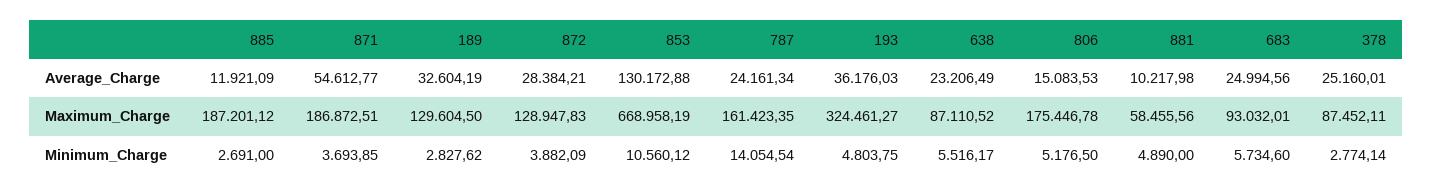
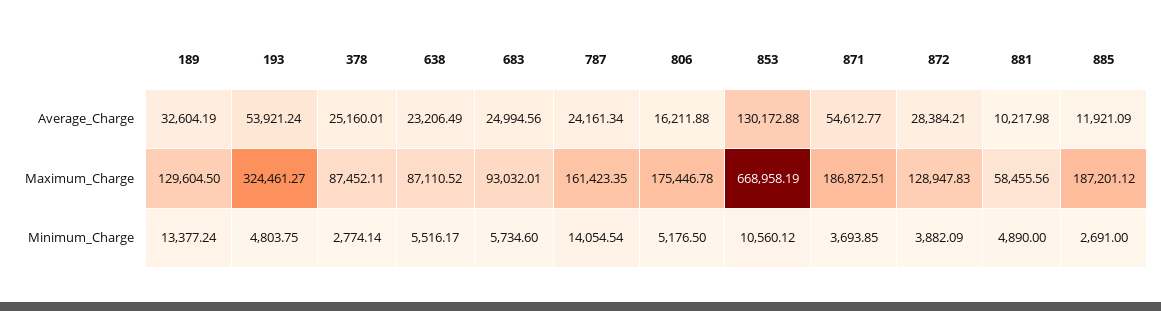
193, Average_Charge: 36176.03 -> 53921.24
806, Average_Charge: 15083.53 -> 16211.88
189, Minimum_Charge: 2827.62 -> 13377.24

